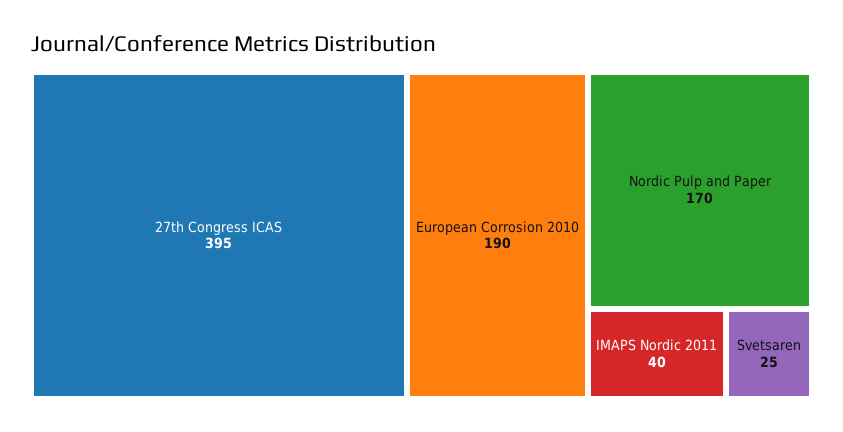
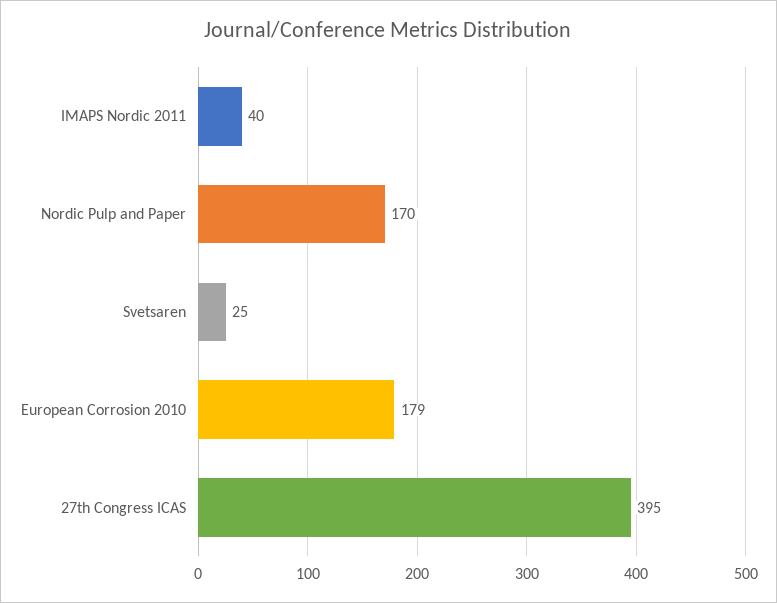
European Corrosion 2010: 190 -> 179

